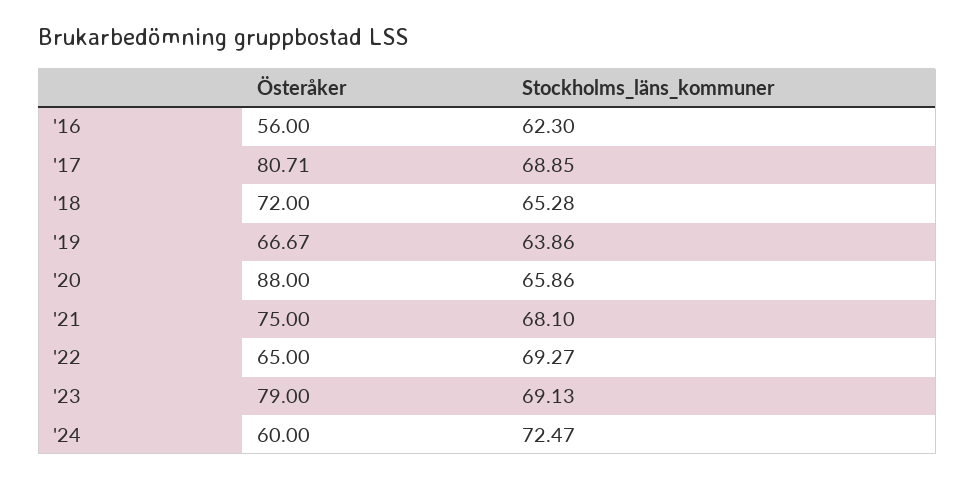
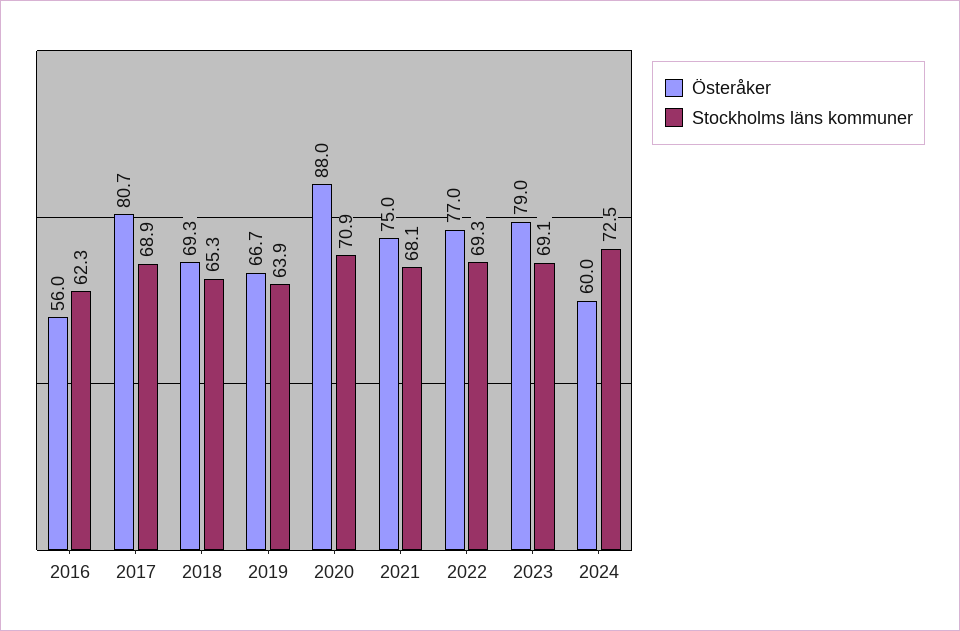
Österåker, '18: 72 -> 69.3
Stockholms_läns_kommuner, '20: 65.86 -> 70.9
Österåker, '22: 65 -> 77

